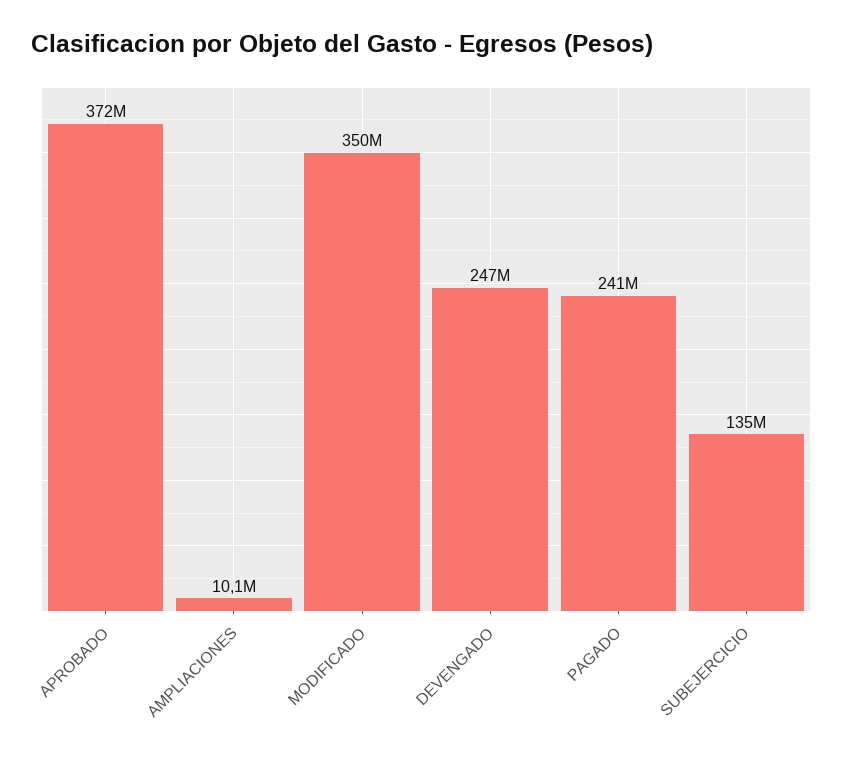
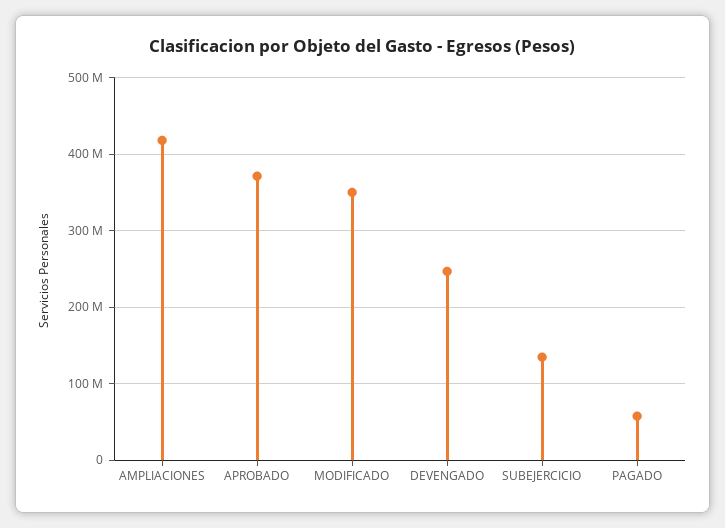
AMPLIACIONES: 10100000 -> 420000000
PAGADO: 241000000 -> 60000000

